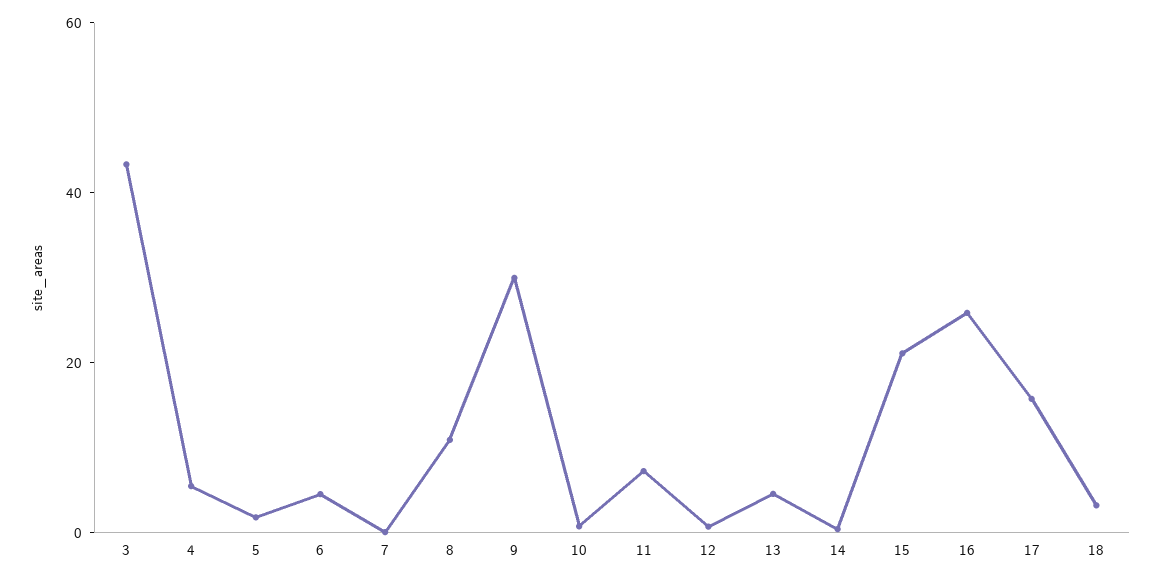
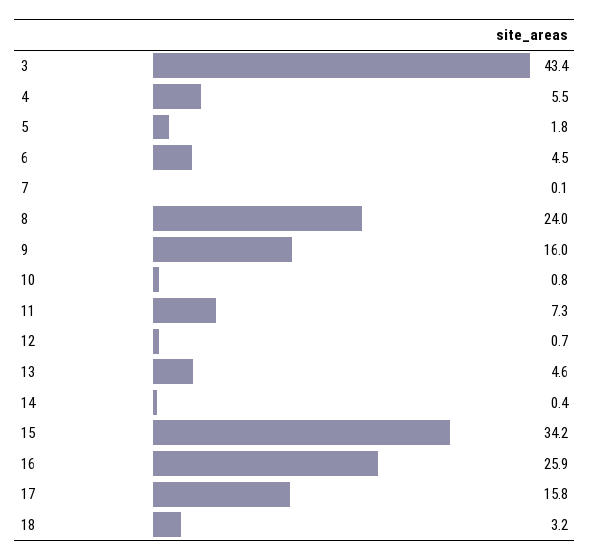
8: 10 -> 24
9: 30 -> 16
15: 20 -> 34.2

